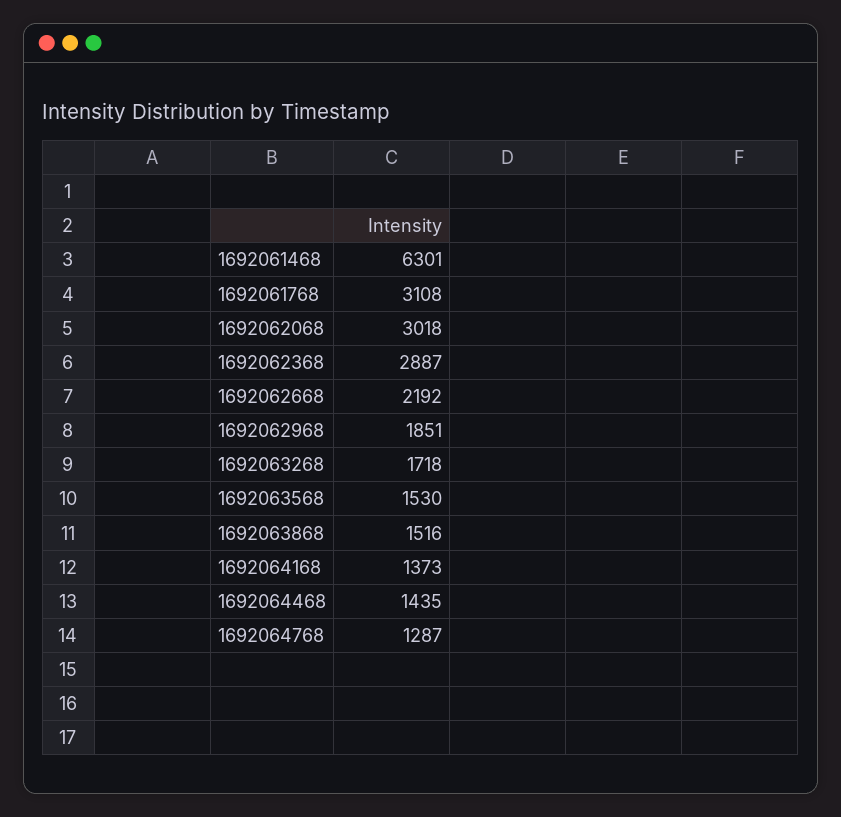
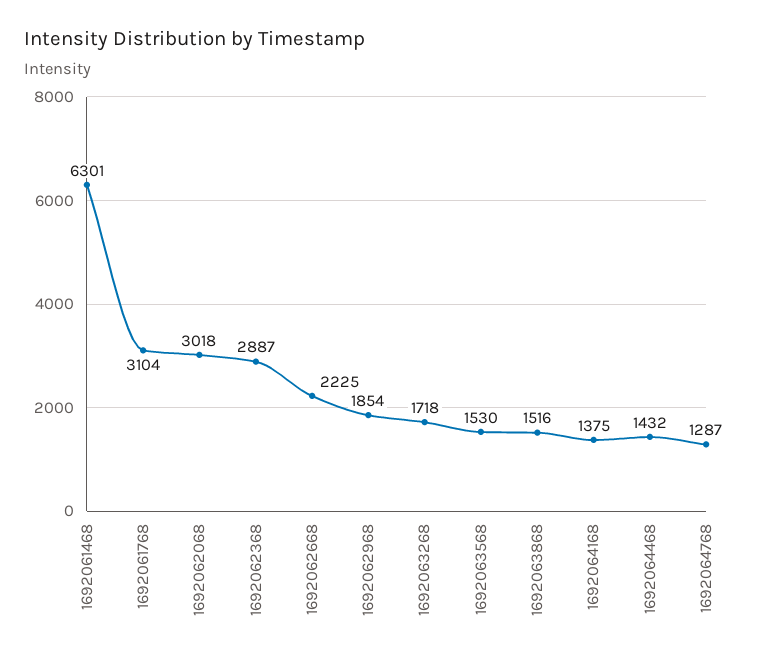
1692061768: 3108 -> 3104
1692062668: 2192 -> 2225
1692062968: 1851 -> 1854
1692064168: 1373 -> 1375
1692064468: 1435 -> 1432

